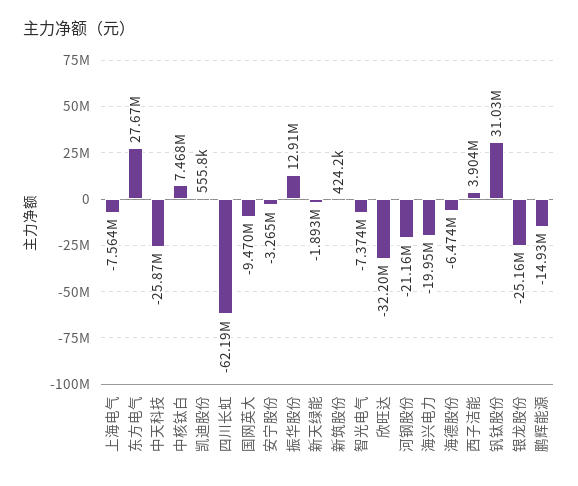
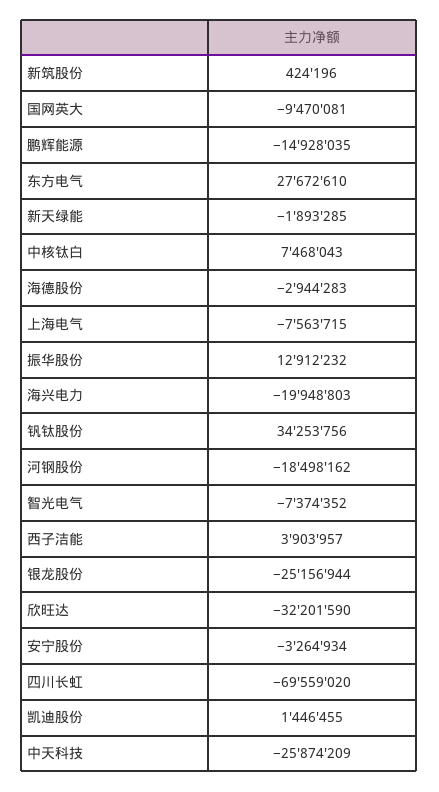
凯迪股份: 555800 -> 1446455
四川长虹: -62190000 -> -69559020
河钢股份: -21160000 -> -18498162
海德股份: -6474000 -> -2944283
钒钛股份: 31030000 -> 34253756

